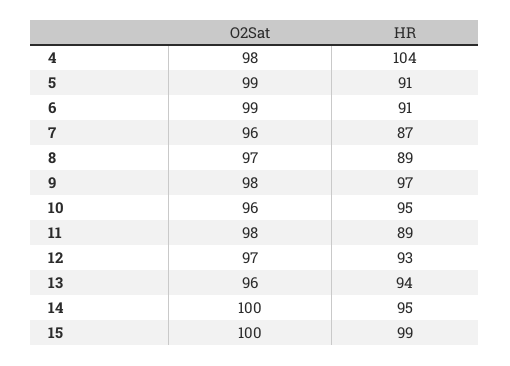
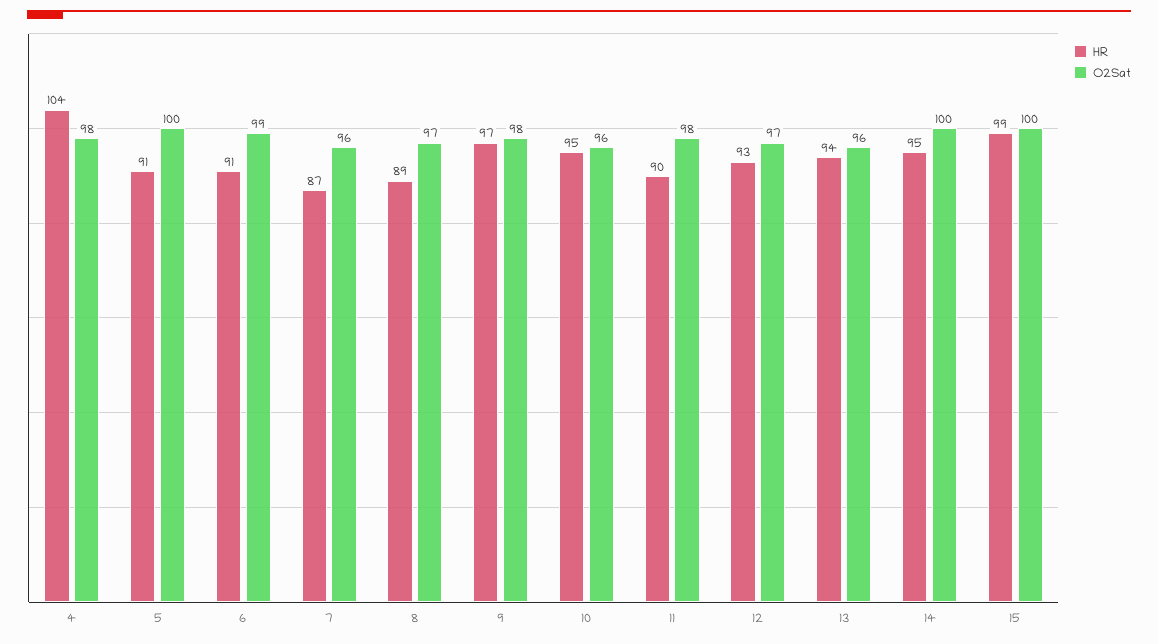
O2Sat, 5: 99 -> 100
HR, 11: 89 -> 90

